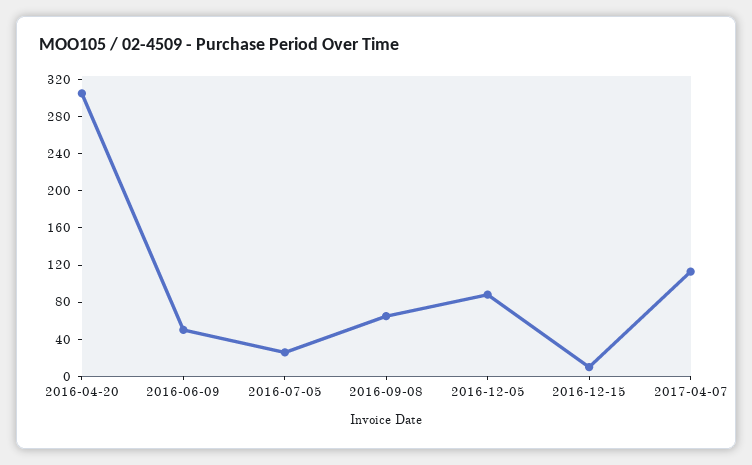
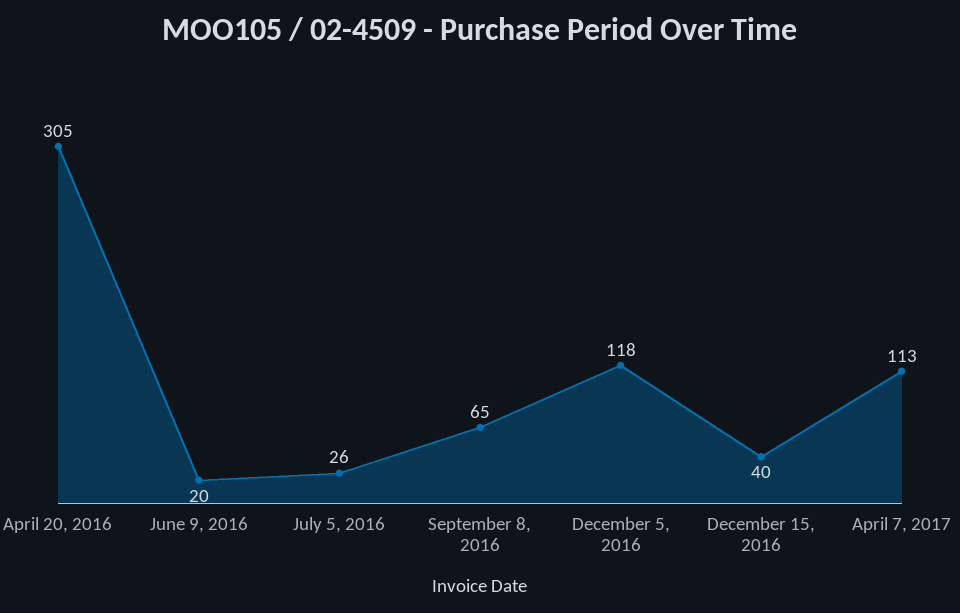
2016-06-09: 50 -> 20
2016-12-05: 90 -> 118
2016-12-15: 10 -> 40

